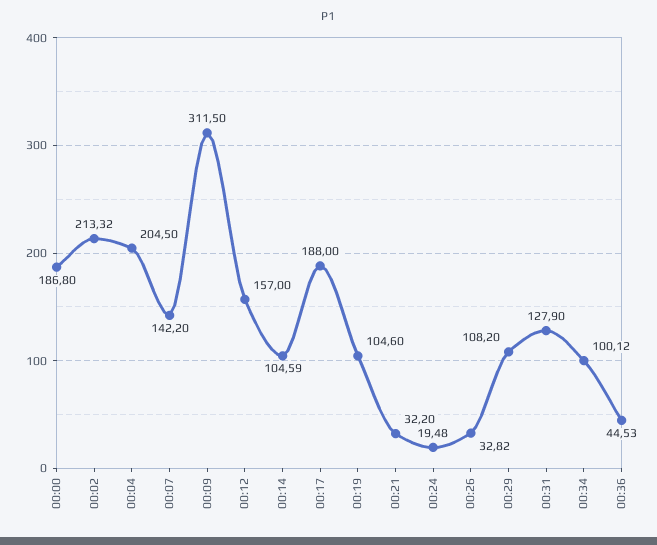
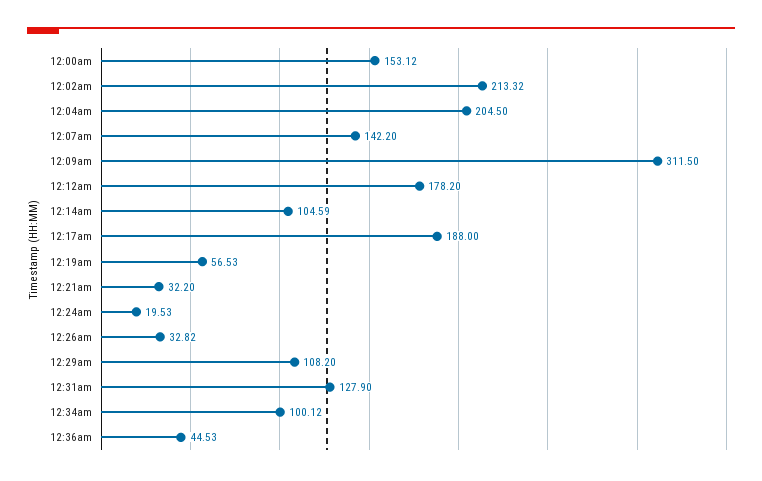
00:00: 186.8 -> 153.12
00:12: 157 -> 178.2
00:19: 104.6 -> 56.53
00:24: 19.48 -> 19.53

